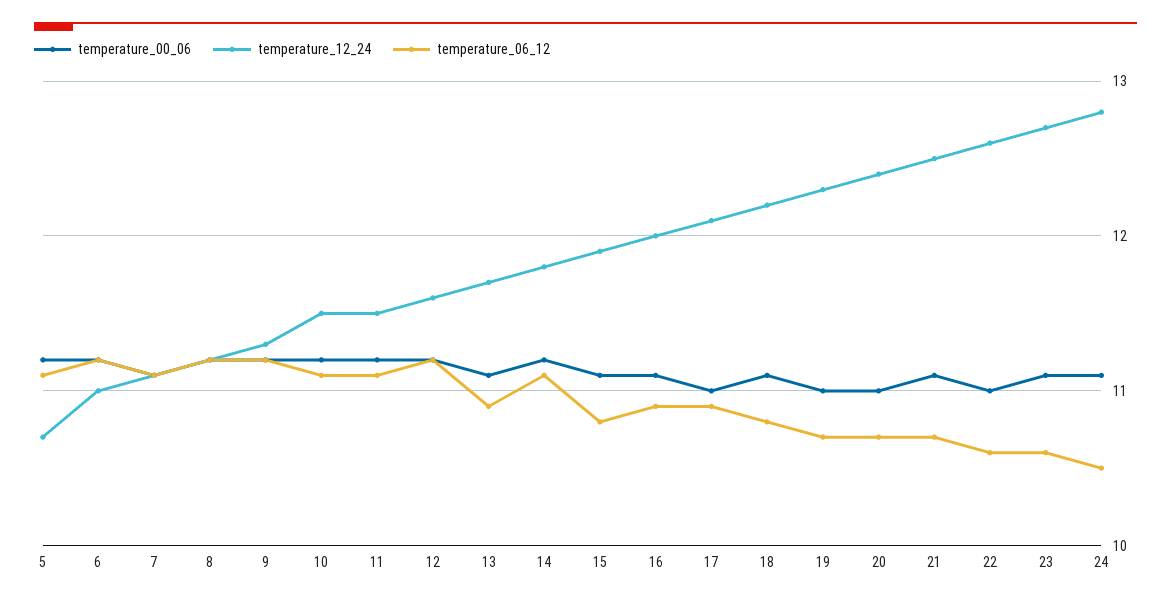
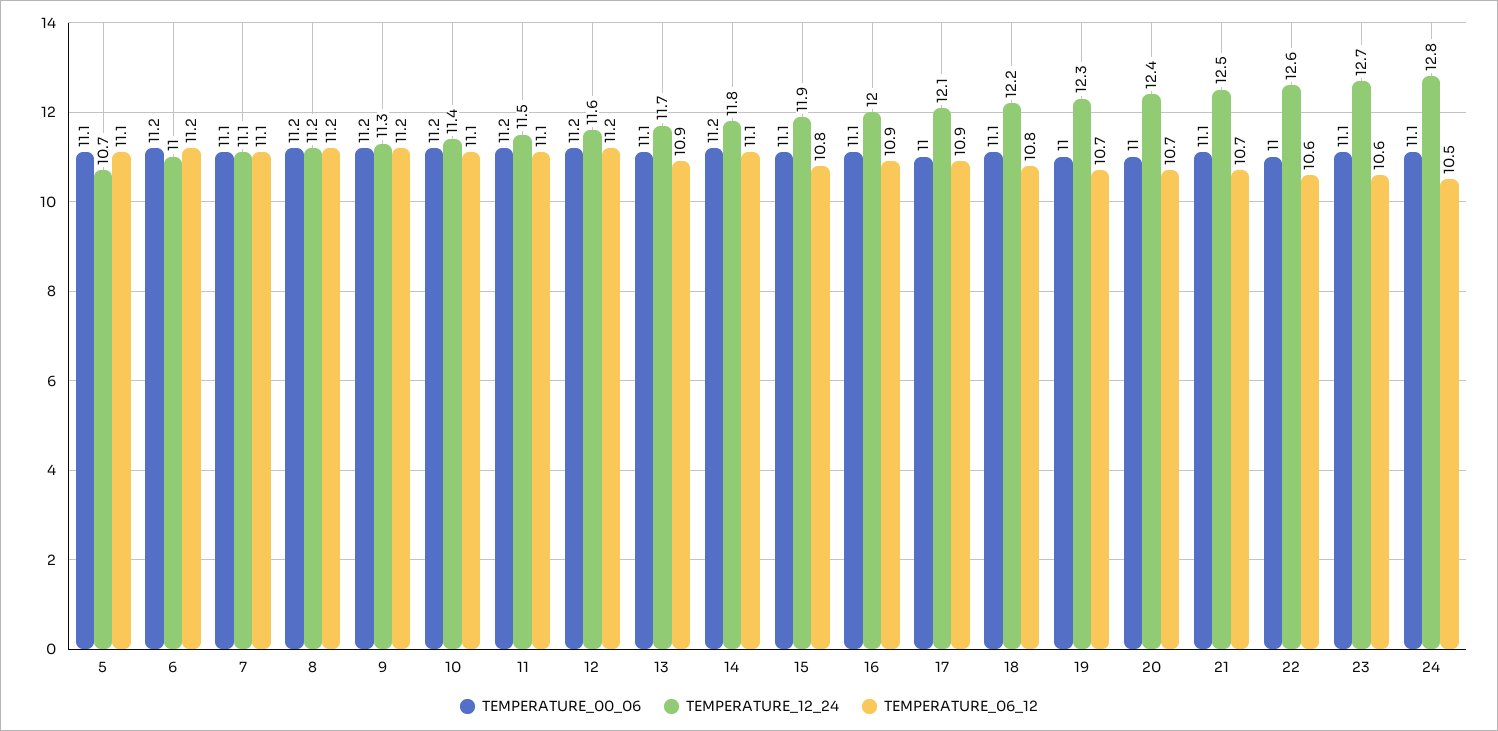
temperature_00_06, 5: 11.2 -> 11.1
temperature_12_24, 10: 11.5 -> 11.4

